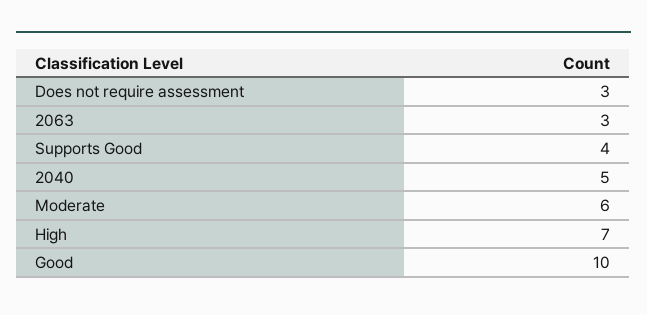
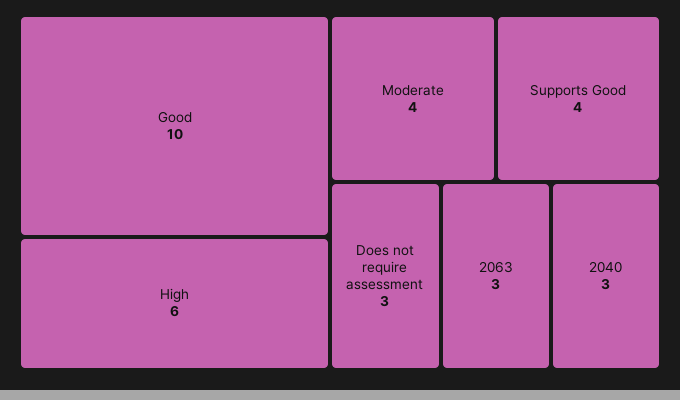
2040: 5 -> 3
Moderate: 6 -> 4
High: 7 -> 6

